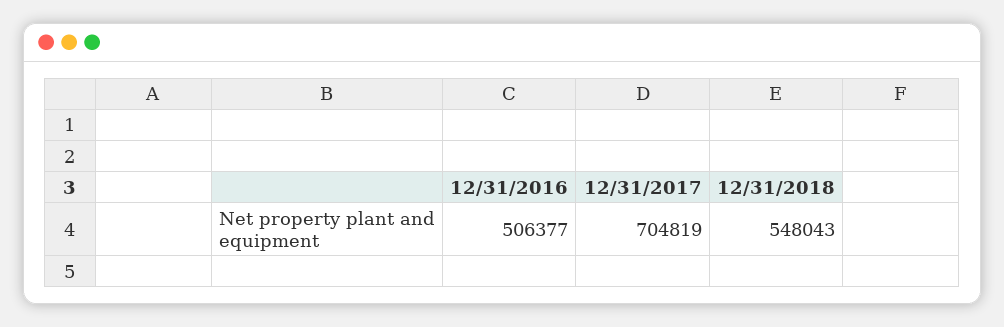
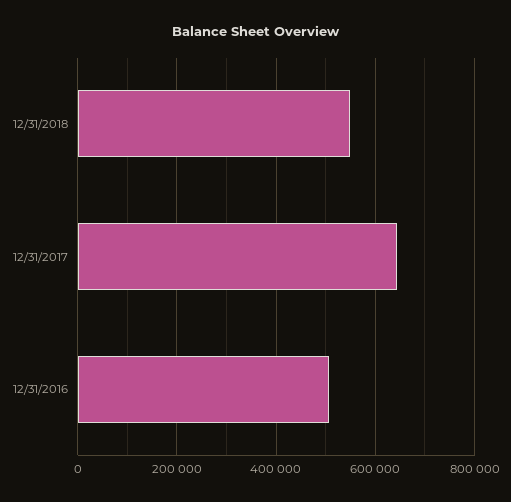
12/31/2017: 704819 -> 640000

